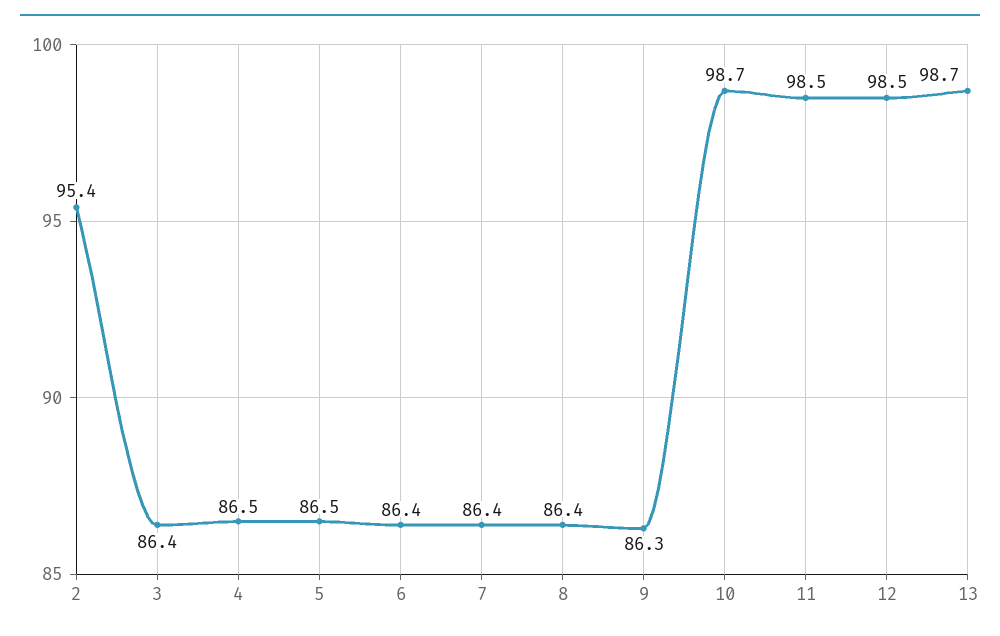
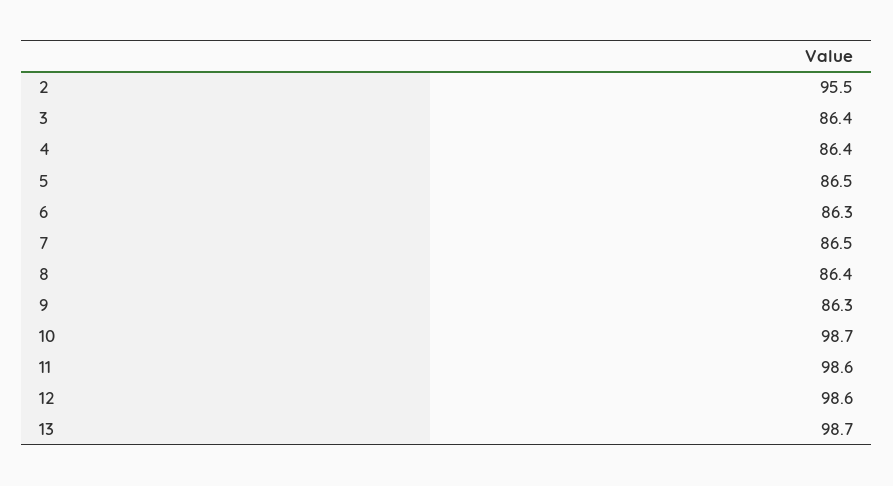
2: 95.4 -> 95.5
4: 86.5 -> 86.4
6: 86.4 -> 86.3
7: 86.4 -> 86.5
11: 98.5 -> 98.6
12: 98.5 -> 98.6

